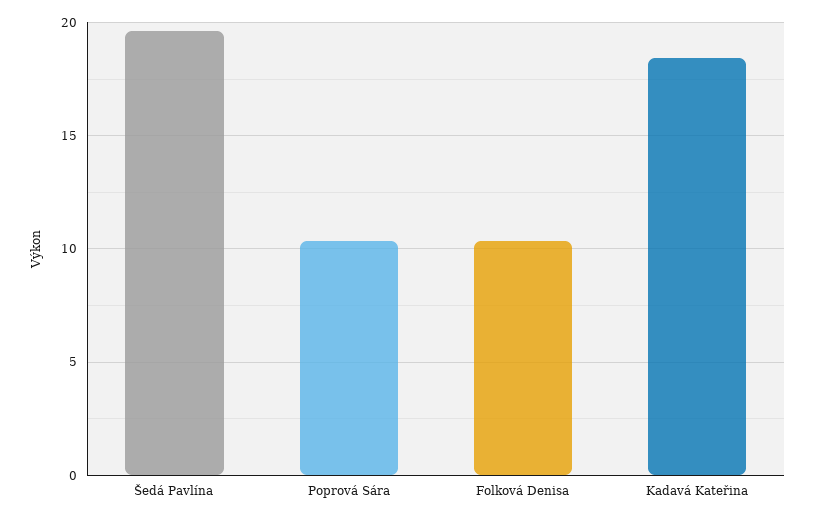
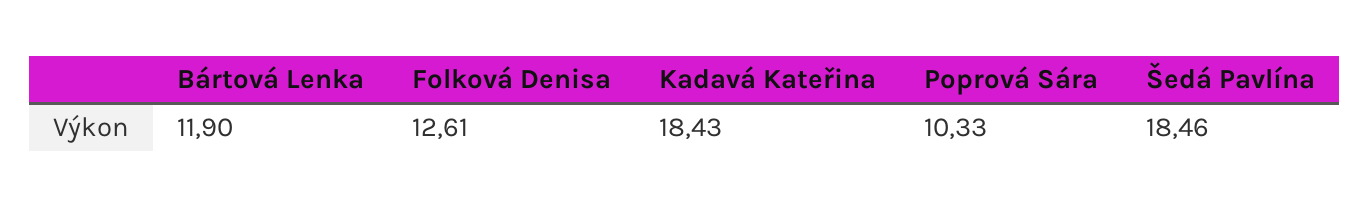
Šedá Pavlína: 19.5 -> 18.46
Folková Denisa: 10.5 -> 12.61
Bártová Lenka: none -> 11.9

